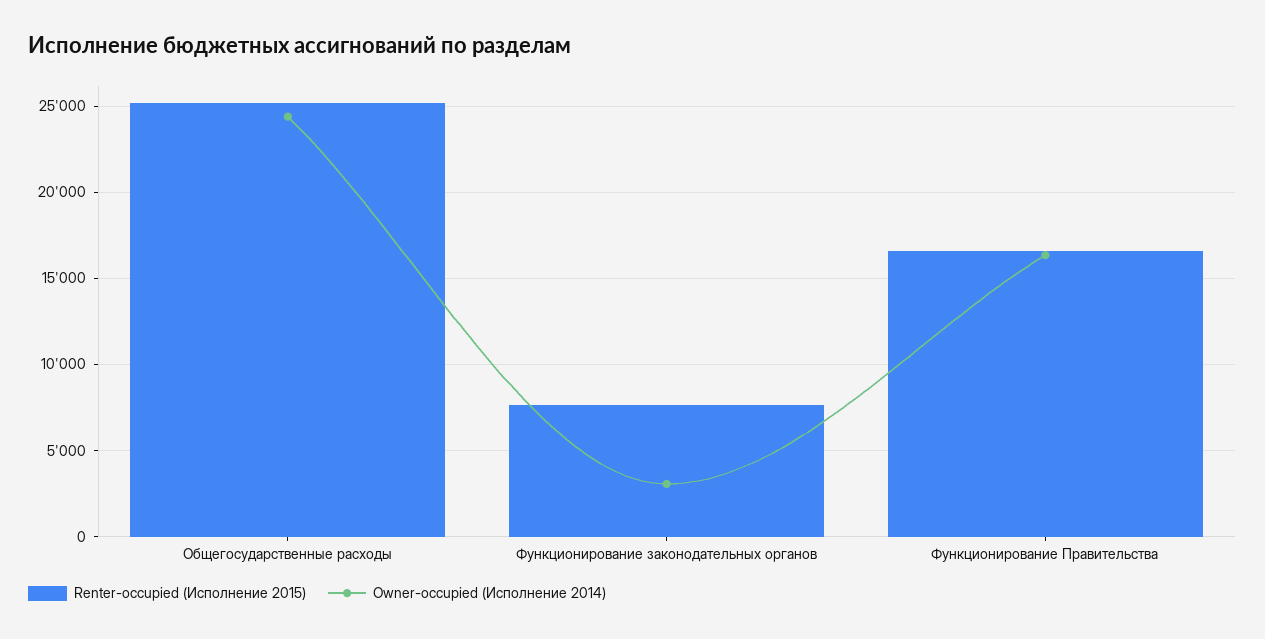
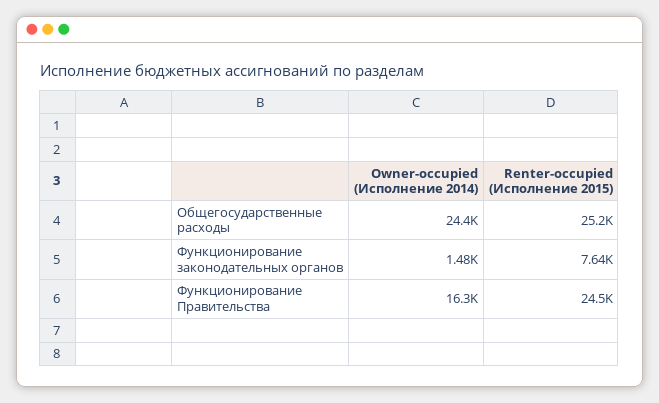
Owner-occupied (Исполнение 2014), Функционирование законодательных органов: 3000 -> 1480
Renter-occupied (Исполнение 2015), Функционирование Правительства: 16500 -> 24500

